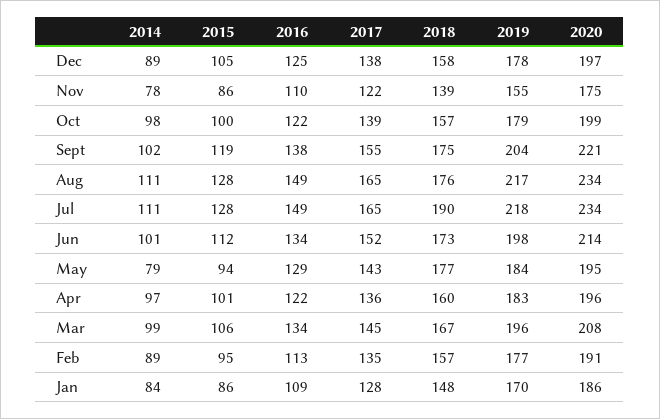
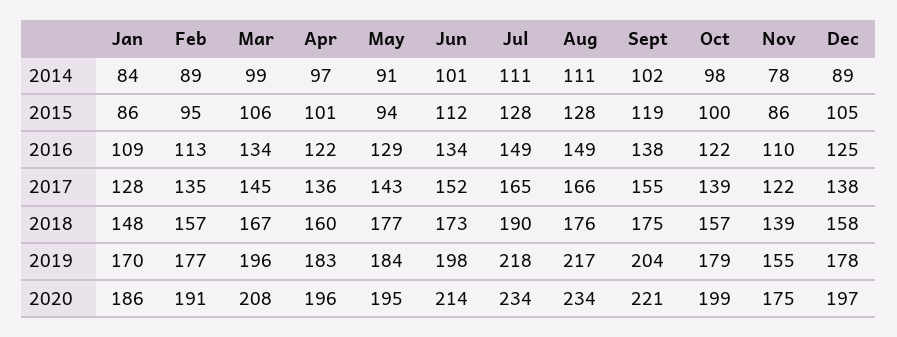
2017, Aug: 165 -> 166
2014, May: 79 -> 91

